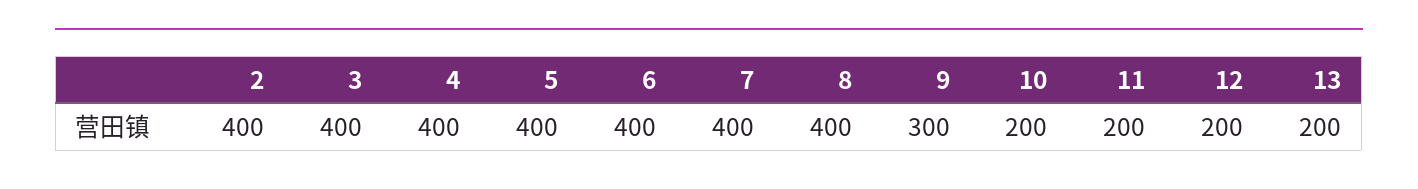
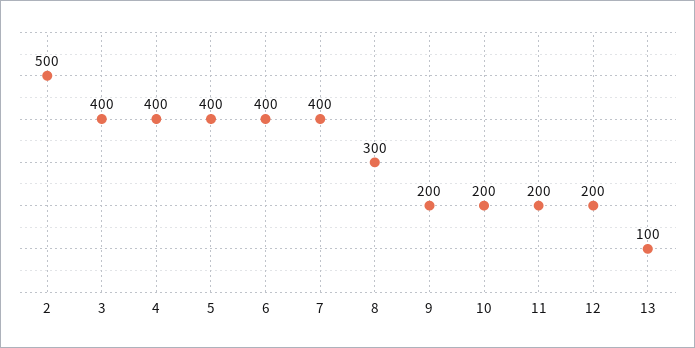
2: 400 -> 500
8: 400 -> 300
9: 300 -> 200
13: 200 -> 100

